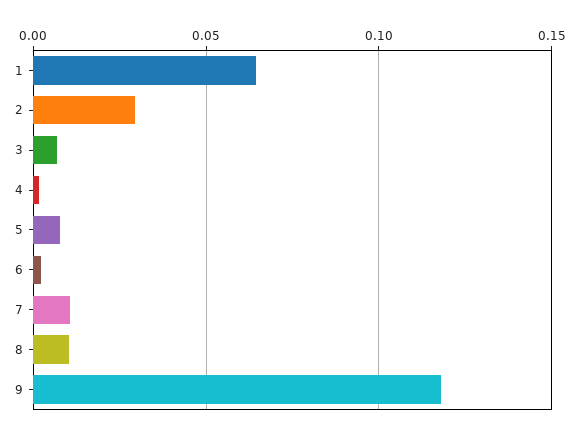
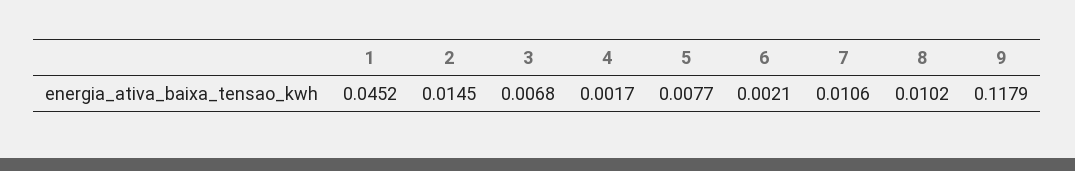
1: 0.065 -> 0.0452
2: 0.03 -> 0.0145

